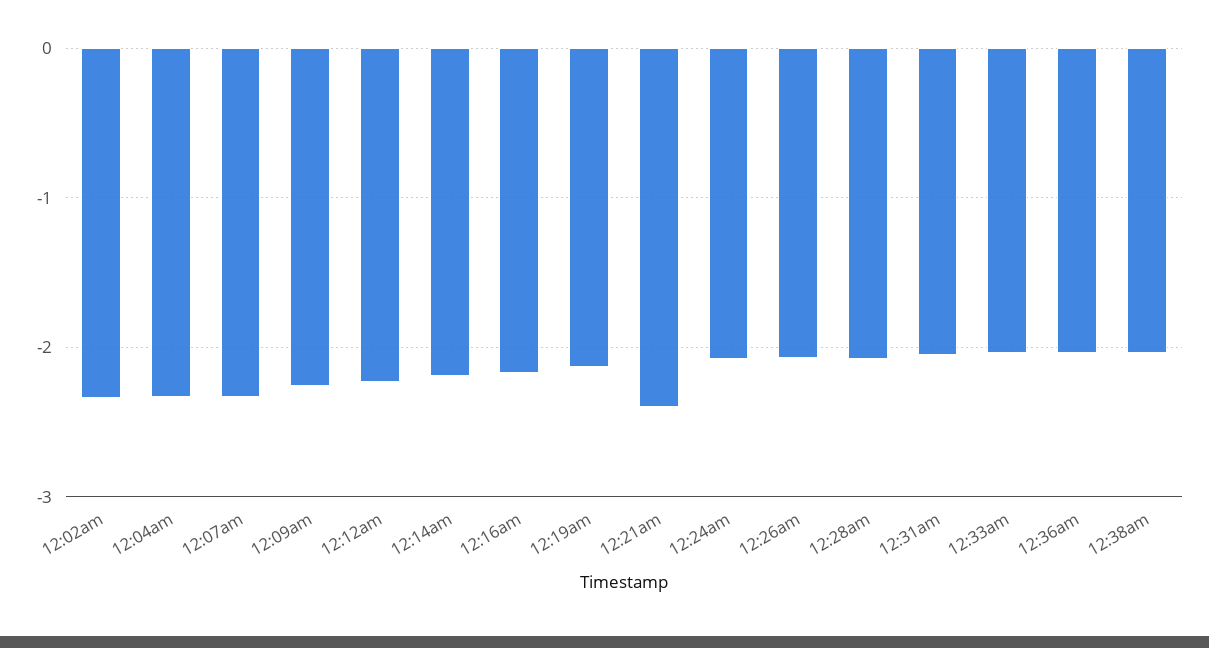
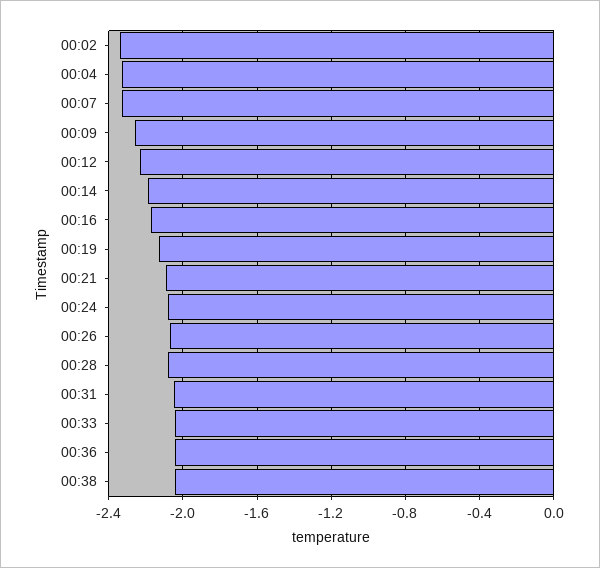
12:21am: -2.4 -> -2.1

